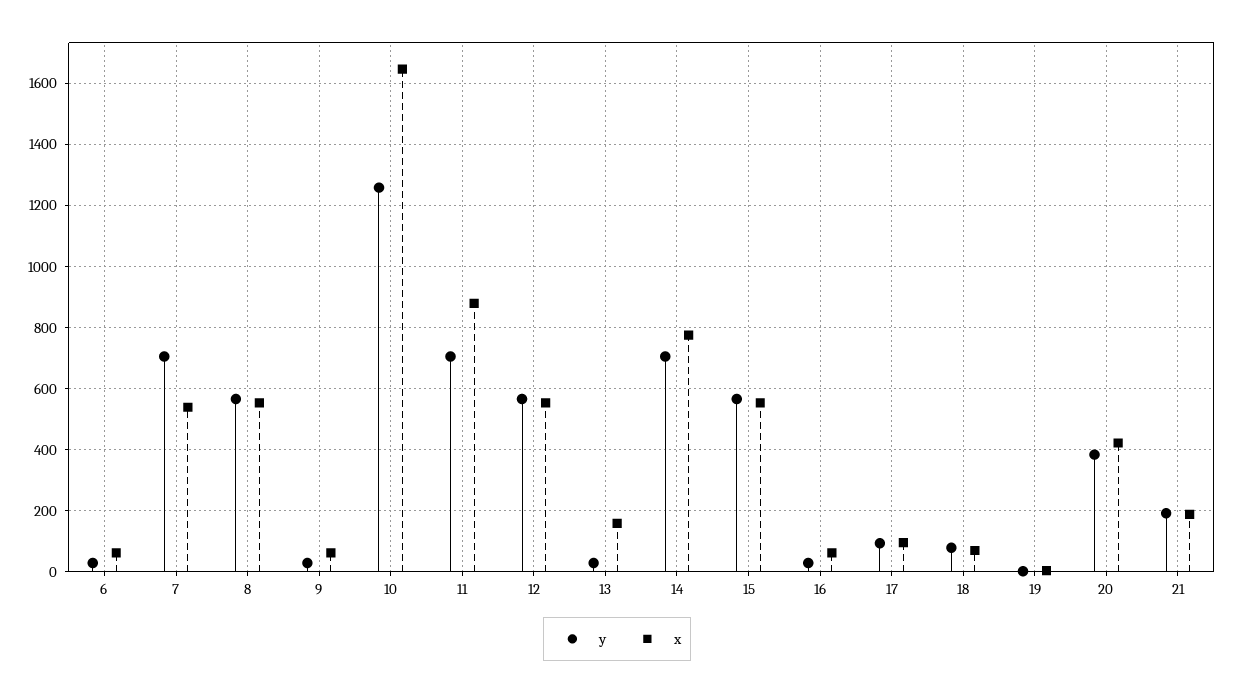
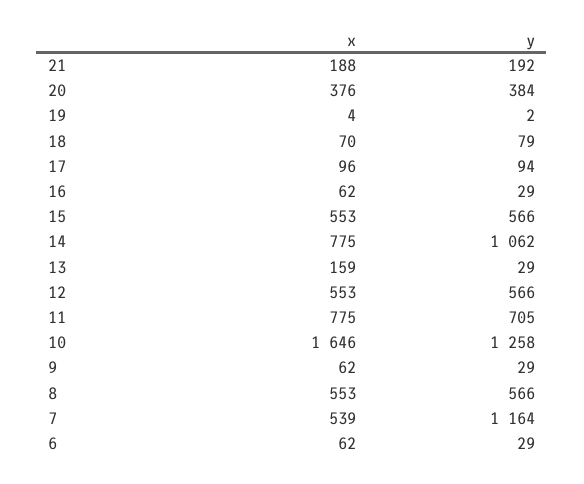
y, 7: 700 -> 1164
x, 11: 880 -> 775
y, 14: 700 -> 1062
x, 20: 420 -> 376

